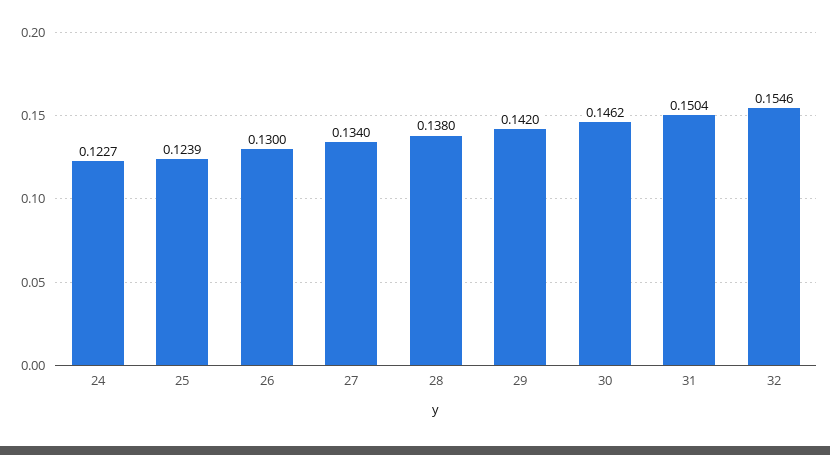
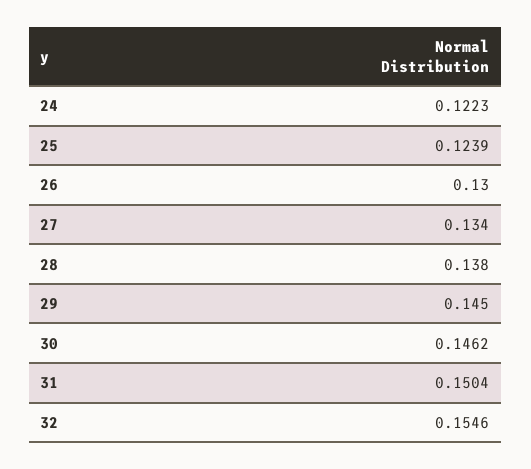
24: 0.1227 -> 0.1223
29: 0.142 -> 0.145

